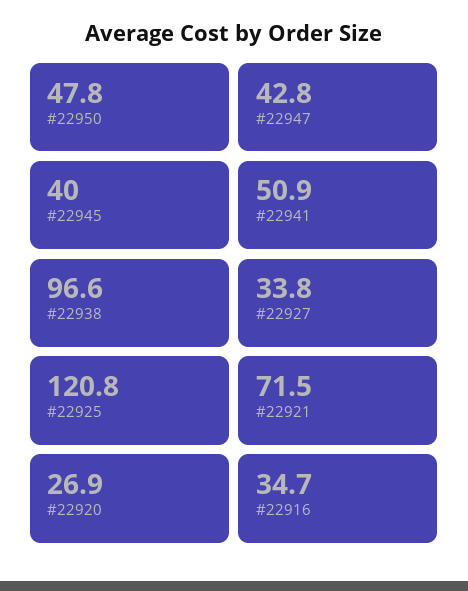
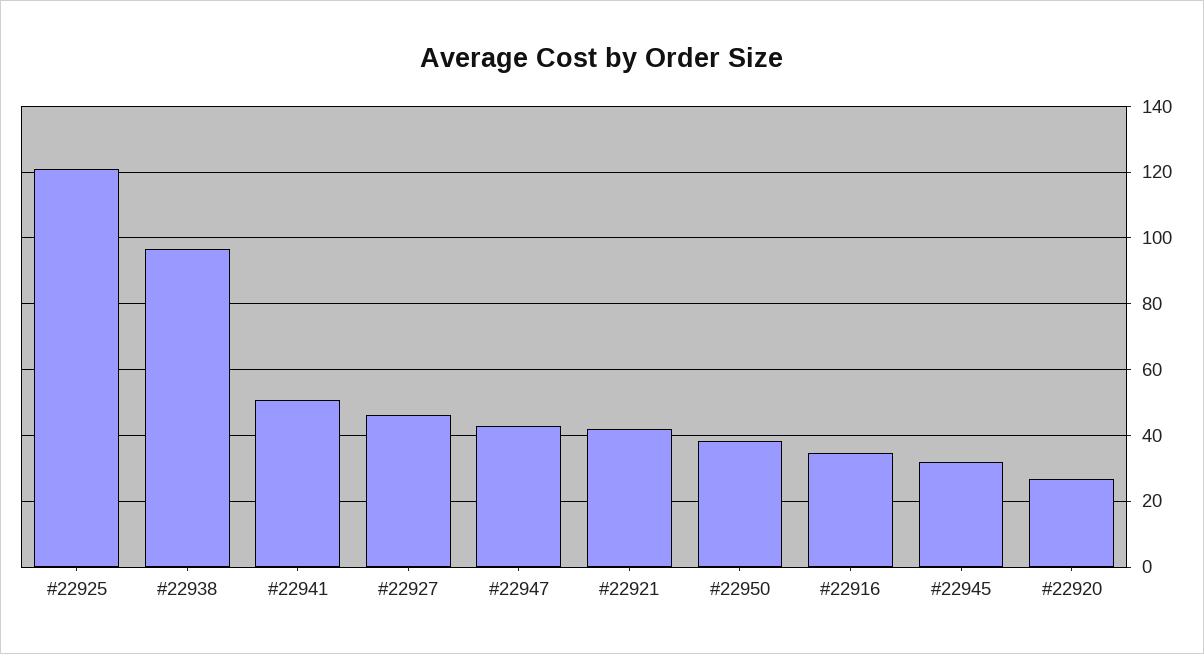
#22950: 47.8 -> 38
#22945: 40 -> 32
#22927: 33.8 -> 46
#22921: 71.5 -> 42

